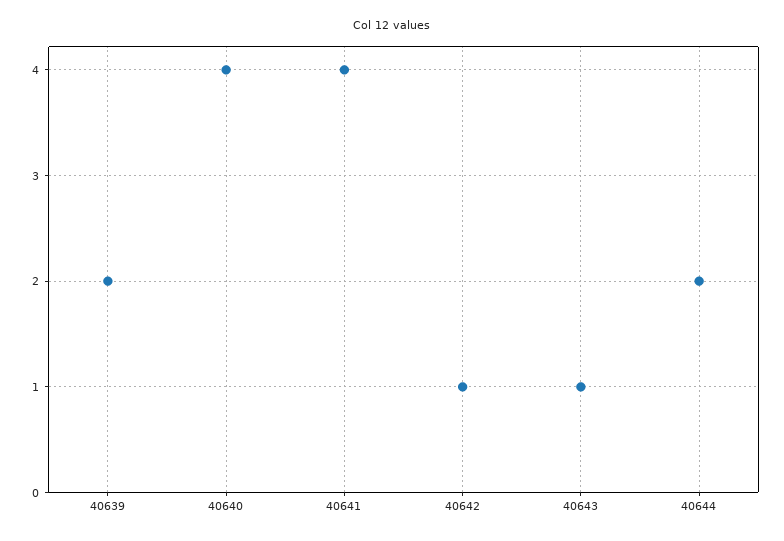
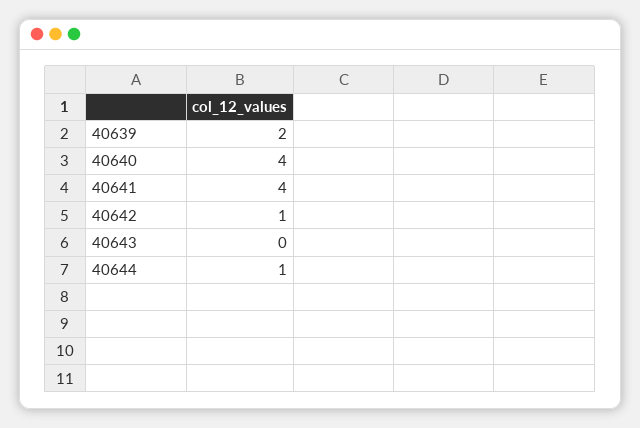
40643: 1 -> 0
40644: 2 -> 1

